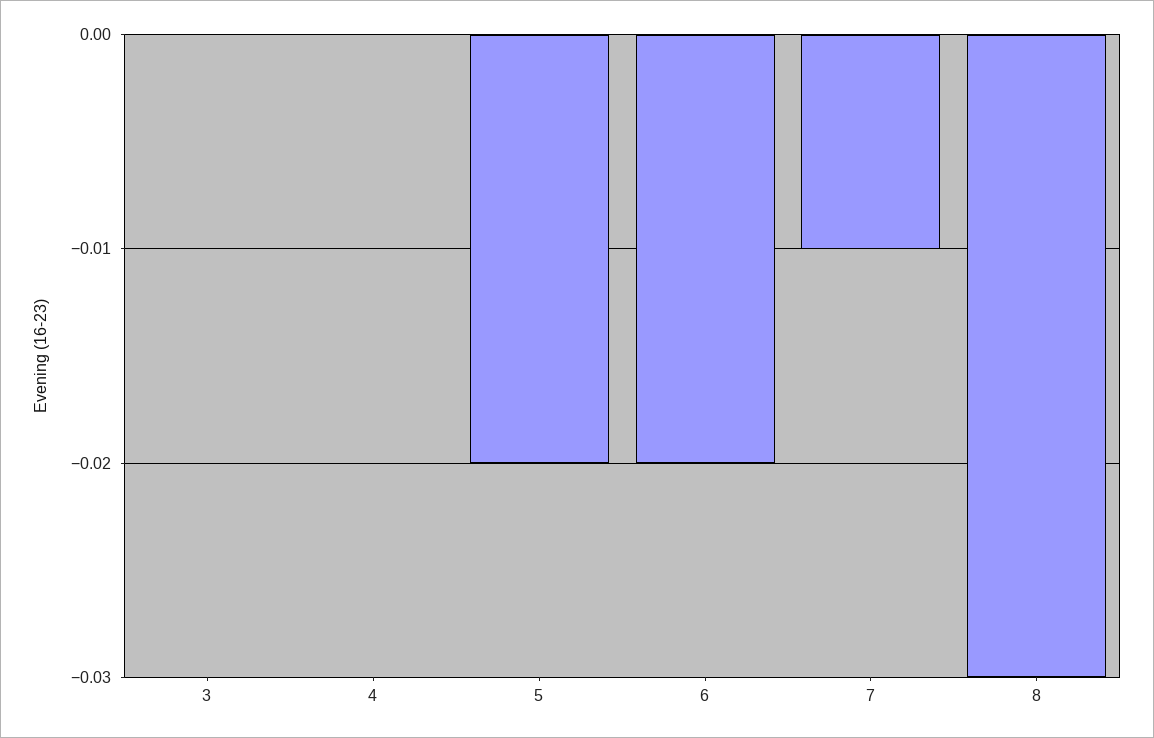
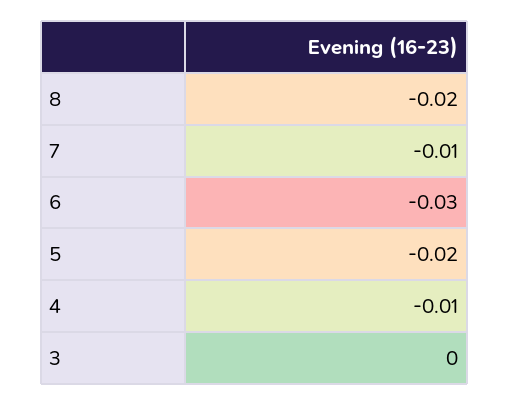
4: 0 -> -0.01
6: -0.02 -> -0.03
8: -0.03 -> -0.02

